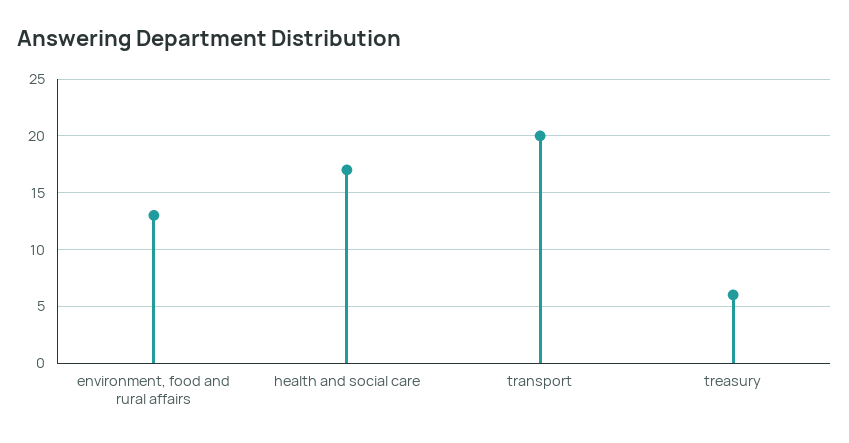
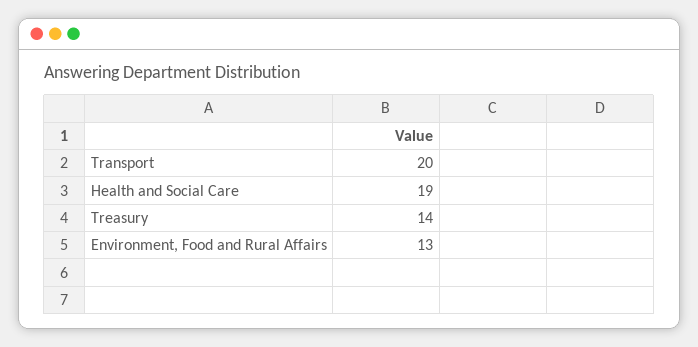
health and social care: 17 -> 19
treasury: 6 -> 14

